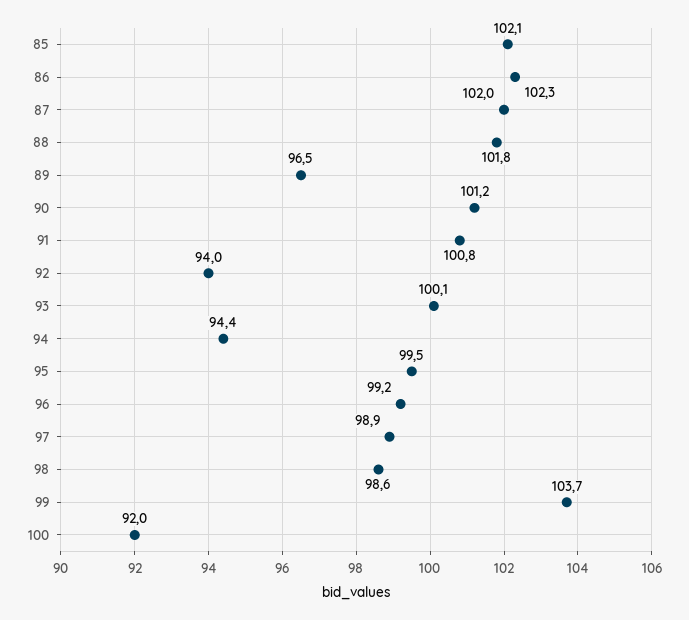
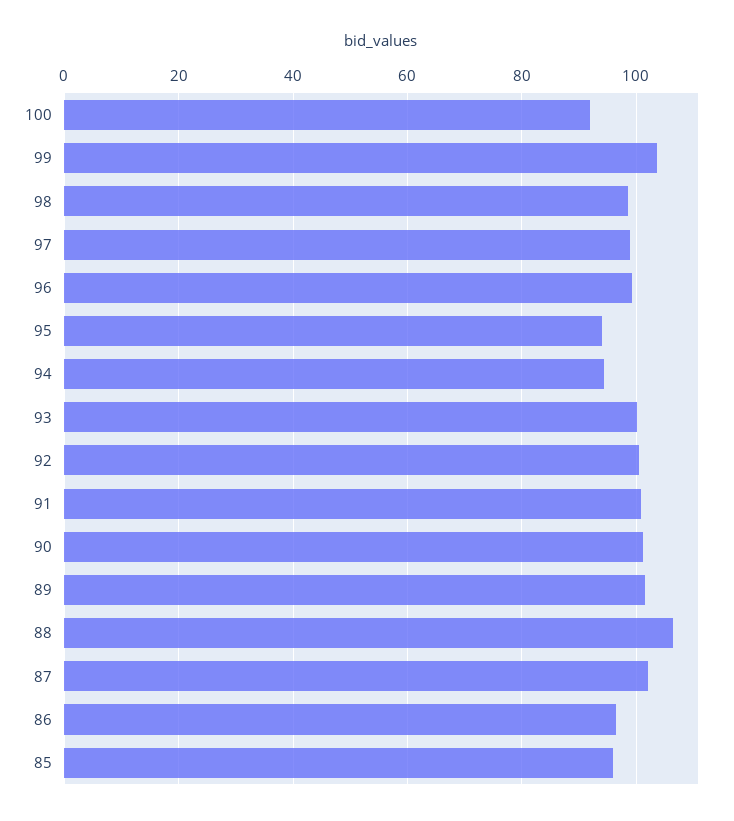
85: 102.1 -> 96
86: 102.3 -> 96
88: 101.8 -> 106
89: 96.5 -> 102
92: 94 -> 100
95: 99.5 -> 94

